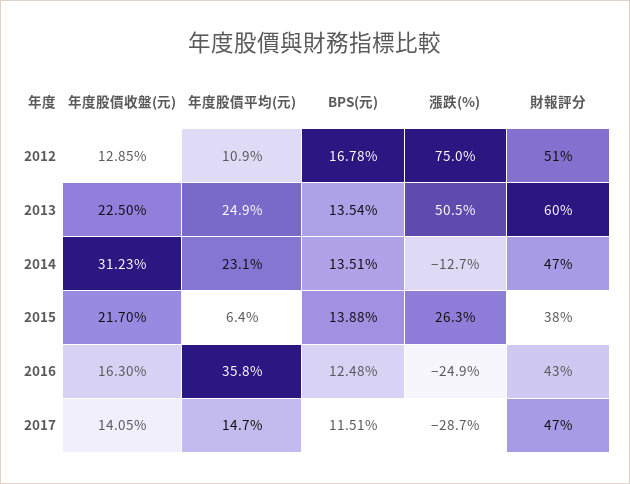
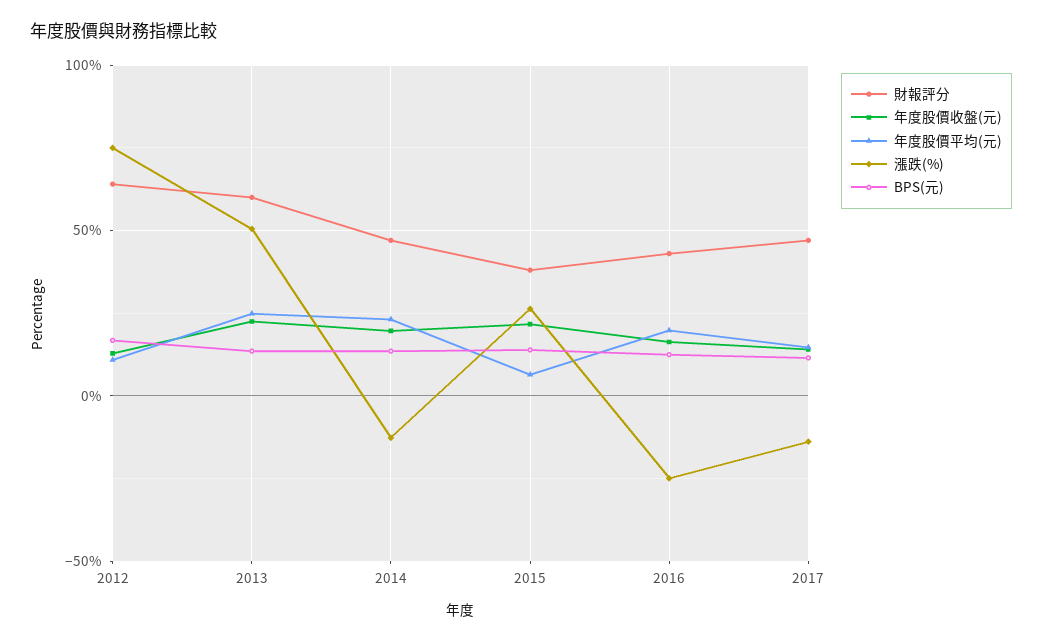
財報評分, 2012: 51 -> 65
年度股價收盤(元), 2014: 31.23 -> 20
年度股價平均(元), 2016: 35.8 -> 20
漲跌(%), 2017: -28.7 -> -15

